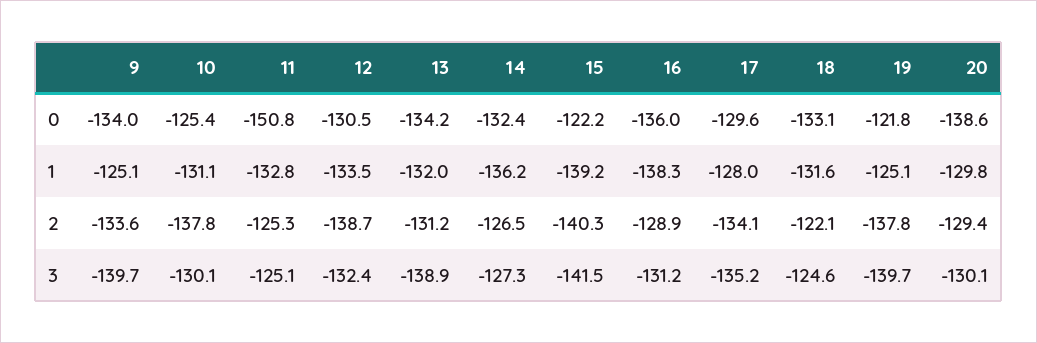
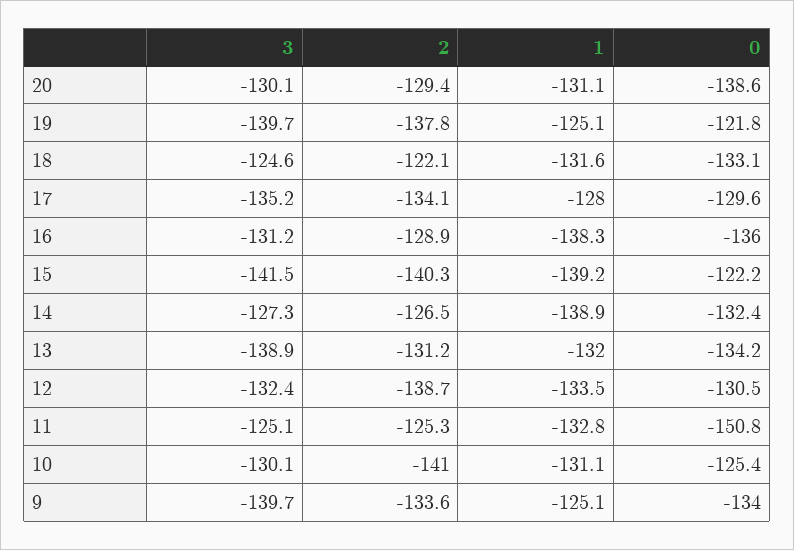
14, 1: -136.2 -> -138.9
20, 1: -129.8 -> -131.1
10, 2: -137.8 -> -141

